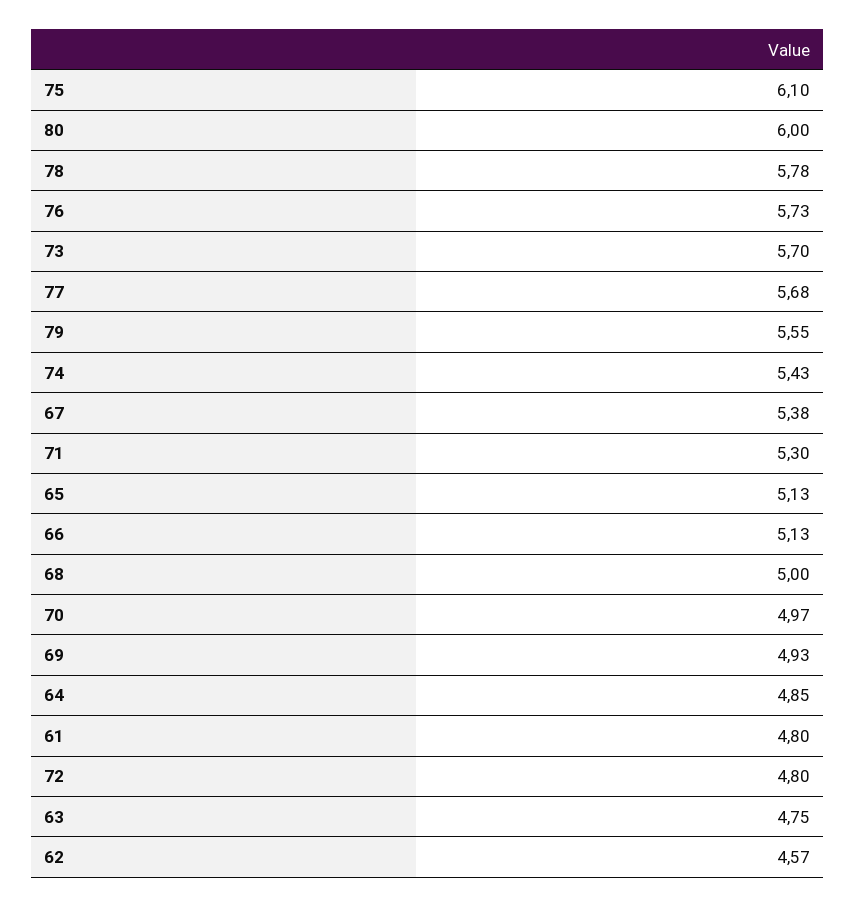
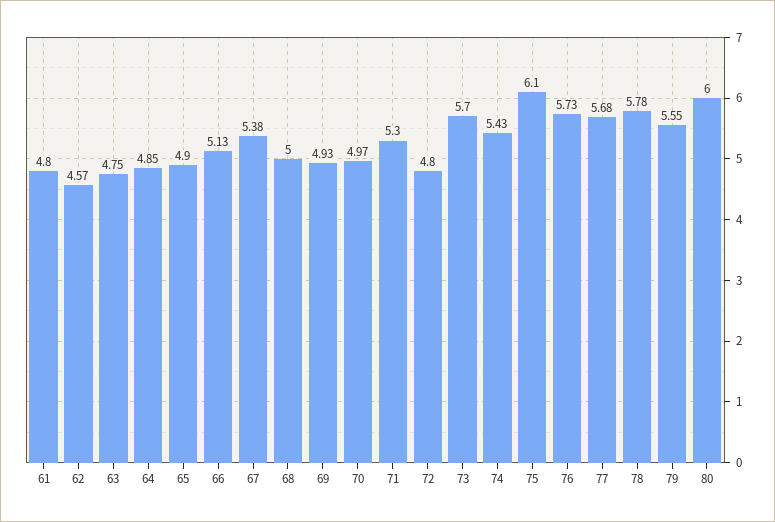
65: 5.13 -> 4.9

